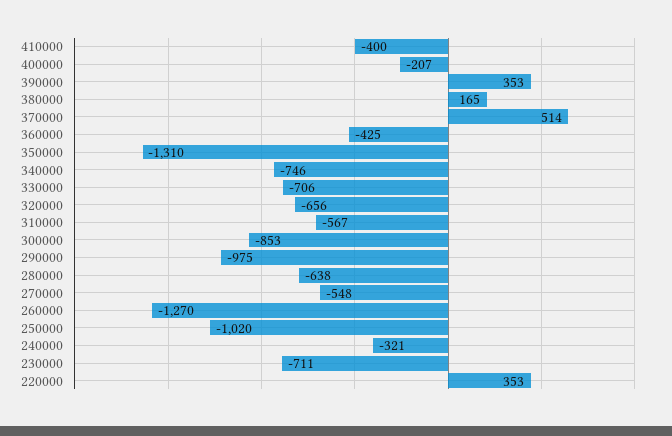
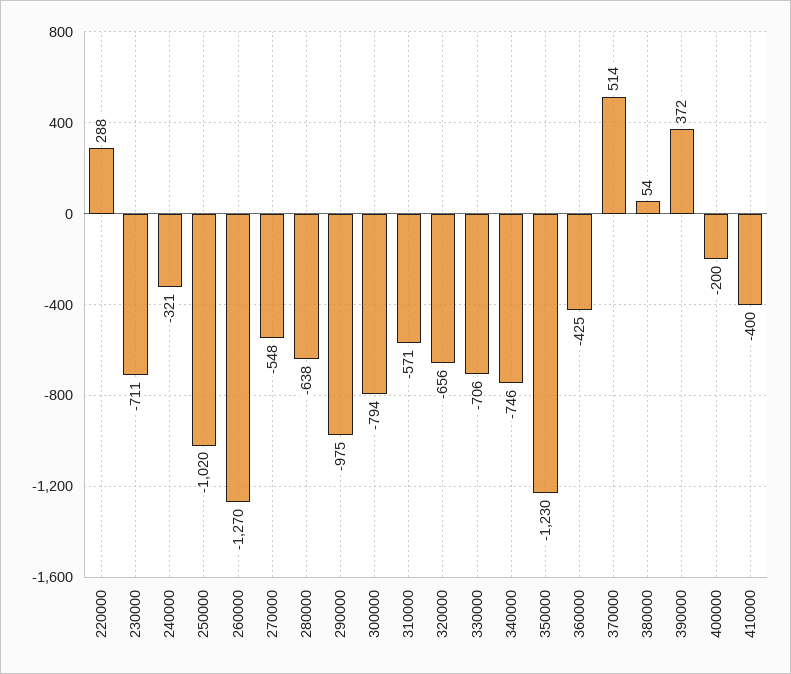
400000: -207 -> -200
390000: 353 -> 372
380000: 165 -> 54
350000: -1310 -> -1230
310000: -567 -> -571
300000: -853 -> -794
220000: 353 -> 288

